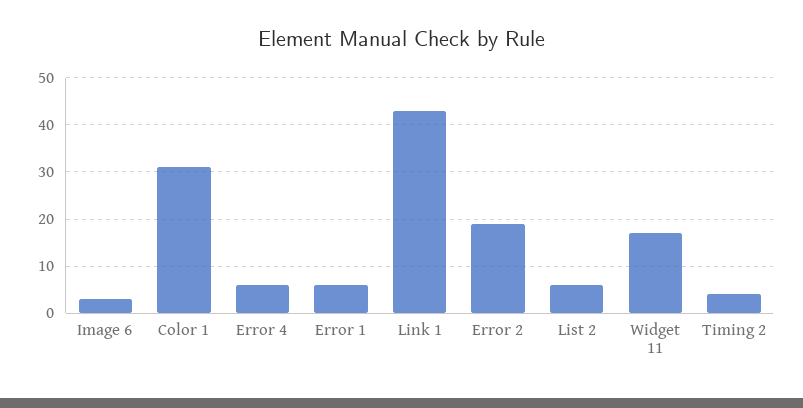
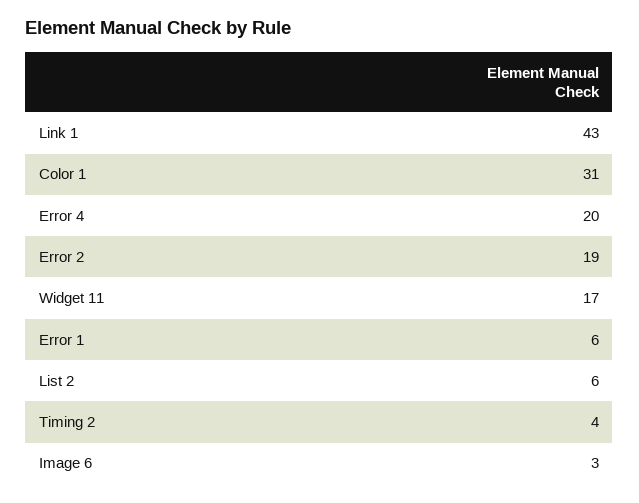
Error 4: 5 -> 20

